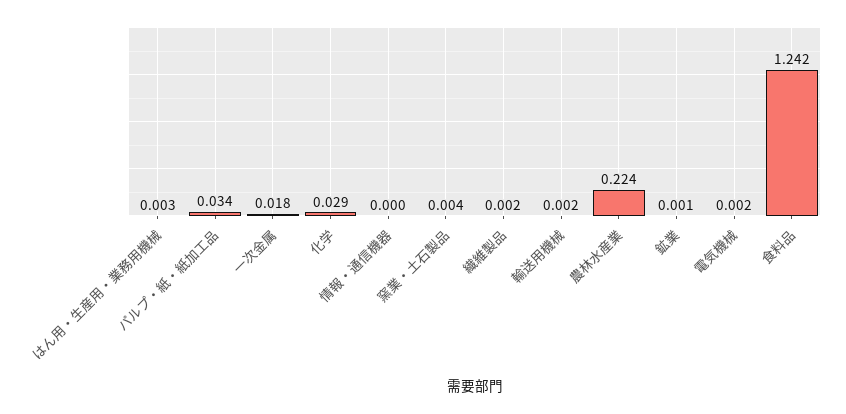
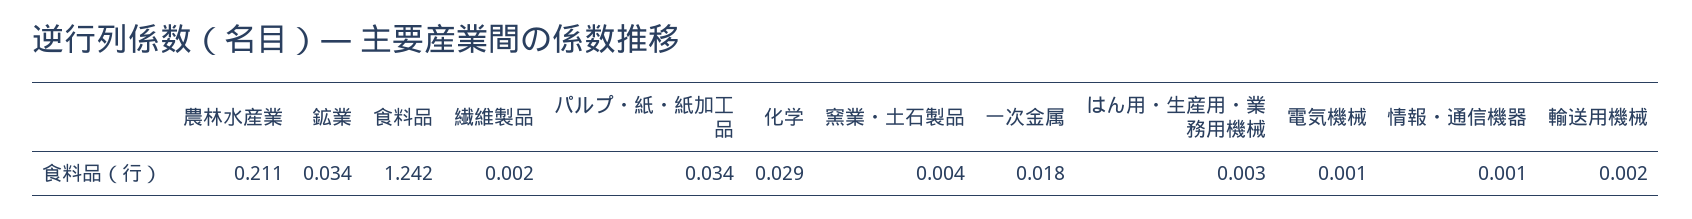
情報・通信機器: 0 -> 0.001
農林水産業: 0.224 -> 0.211
鉱業: 0.001 -> 0.034
電気機械: 0.002 -> 0.001

